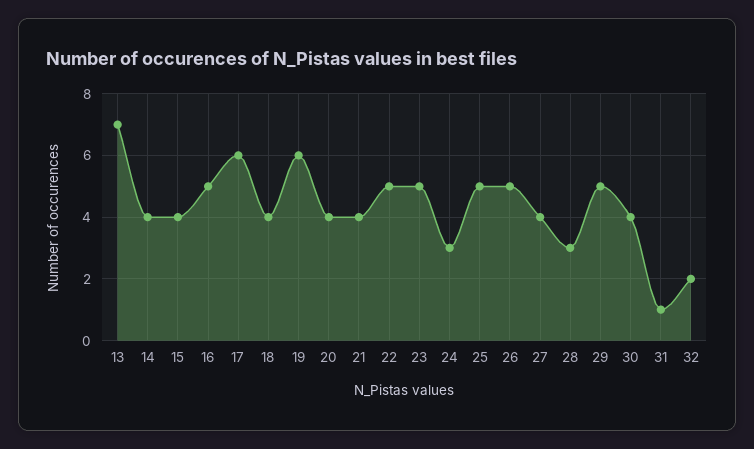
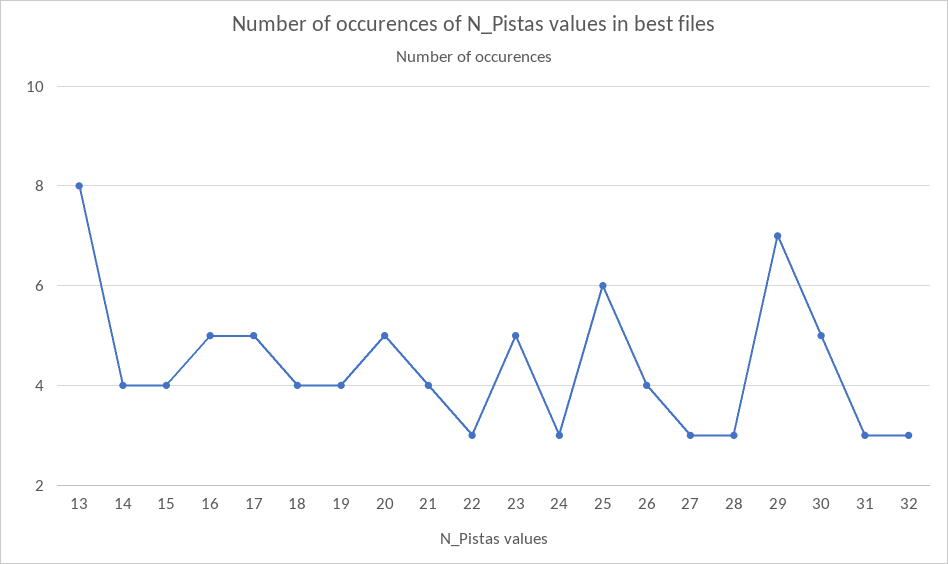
13: 7 -> 8
17: 6 -> 5
19: 6 -> 4
20: 4 -> 5
22: 5 -> 3
25: 5 -> 6
26: 5 -> 4
27: 4 -> 3
29: 5 -> 7
30: 4 -> 5
31: 1 -> 3
32: 2 -> 3

